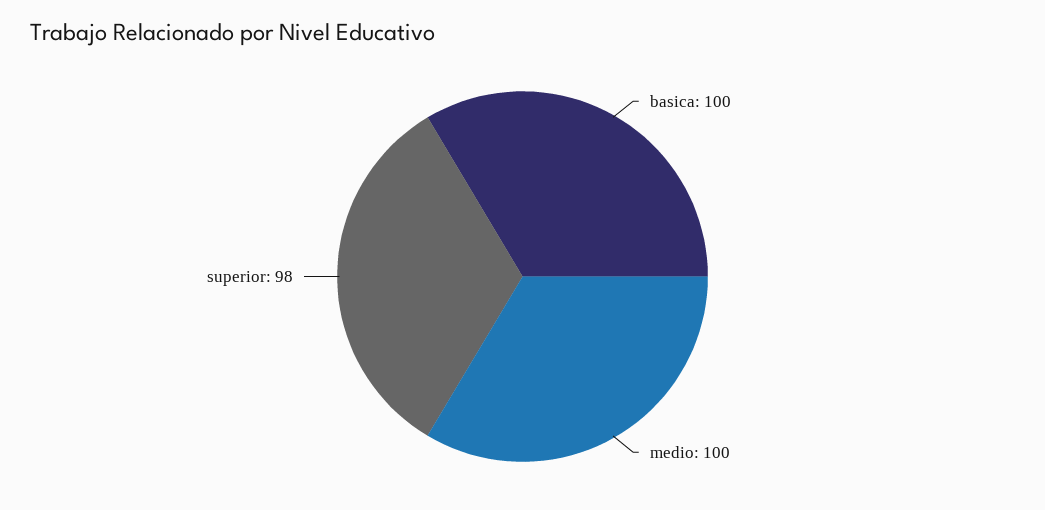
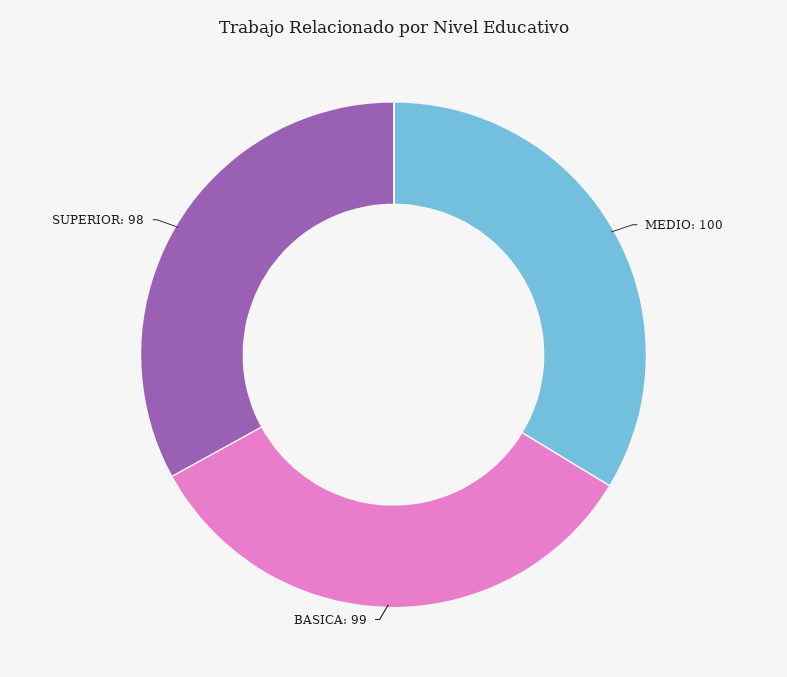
basica: 100 -> 99

